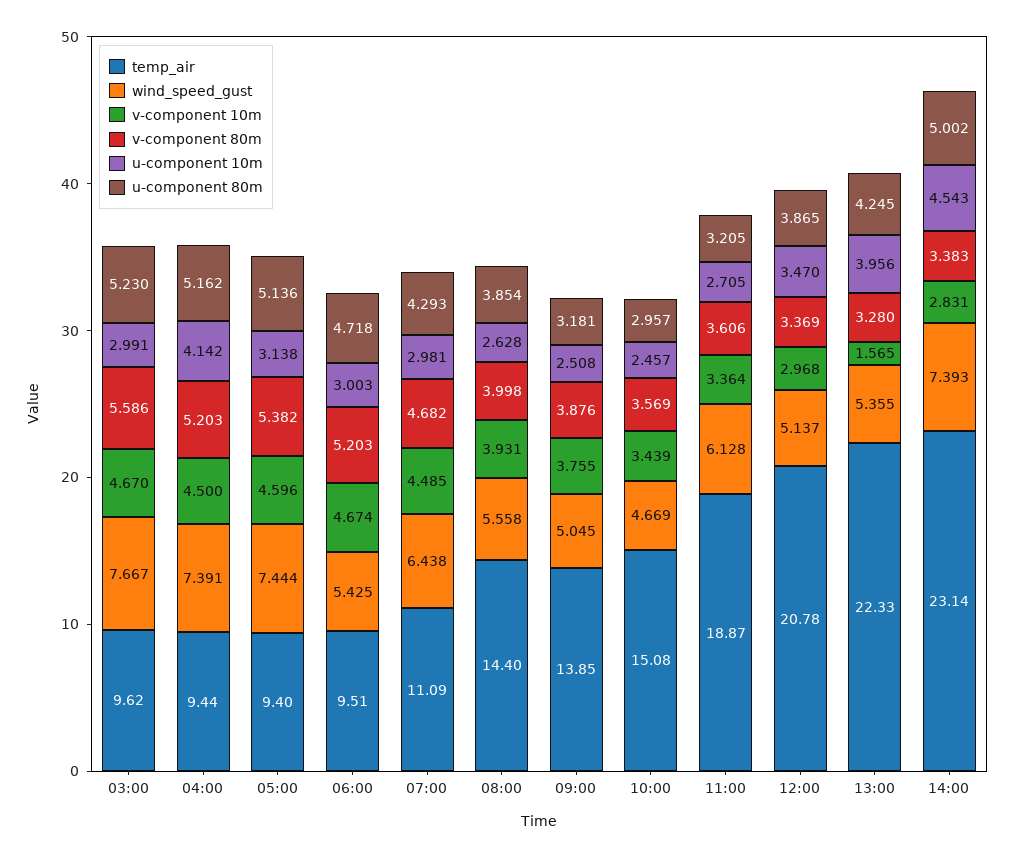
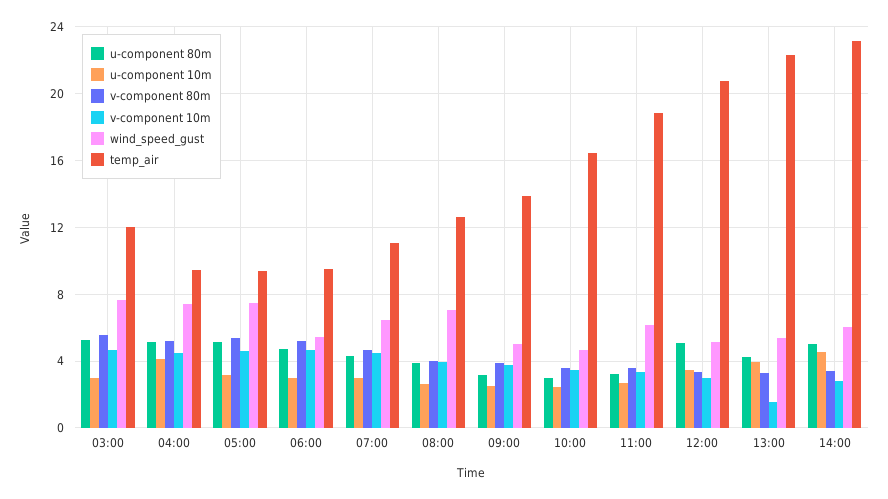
temp_air, 03:00: 9.62 -> 12
temp_air, 08:00: 14.4 -> 12.5
wind_speed_gust, 08:00: 5.558 -> 7
temp_air, 10:00: 15.08 -> 16.5
u-component 80m, 12:00: 3.865 -> 5
wind_speed_gust, 14:00: 7.393 -> 6

